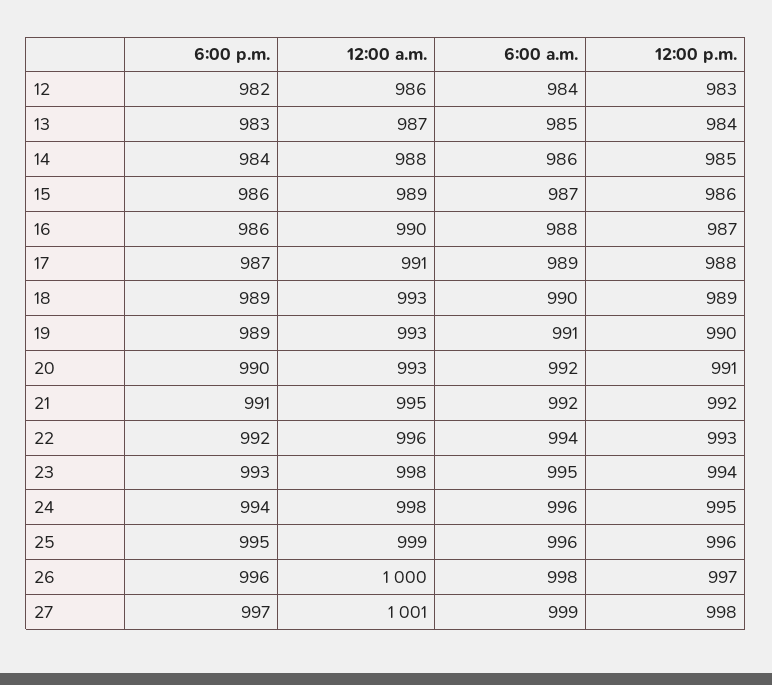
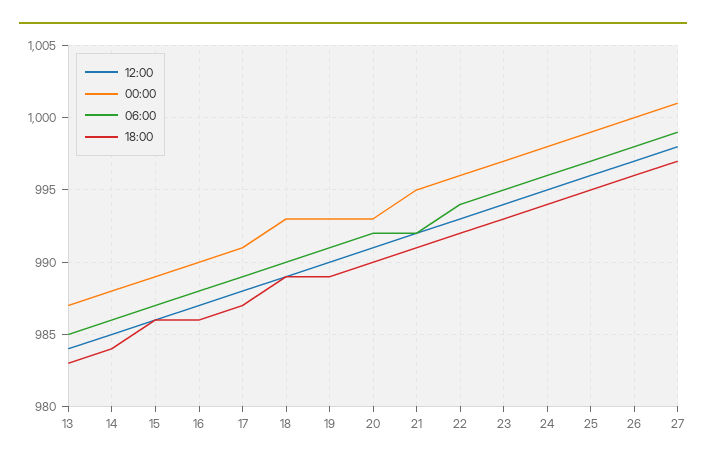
6:00 p.m., 12: 982 -> none
12:00 a.m., 12: 986 -> none
6:00 a.m., 12: 984 -> none
12:00 p.m., 12: 983 -> none
12:00 a.m., 23: 998 -> 997
6:00 a.m., 25: 996 -> 997

